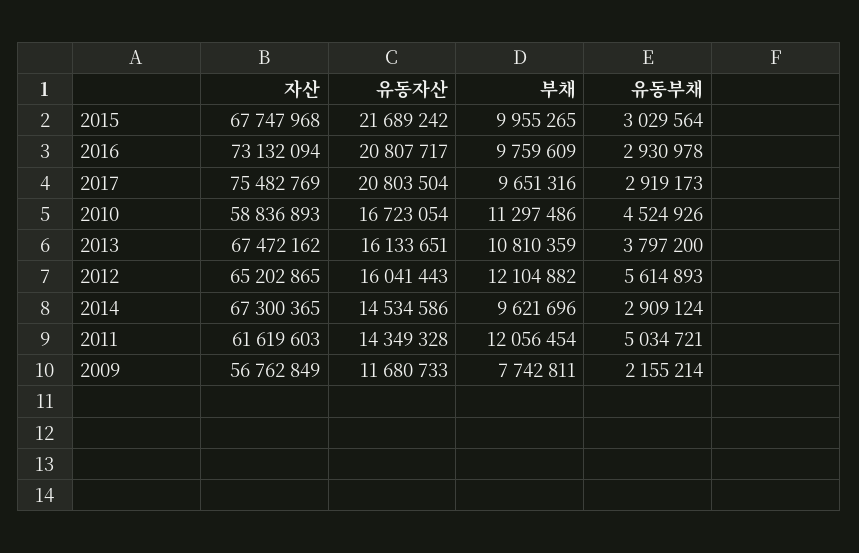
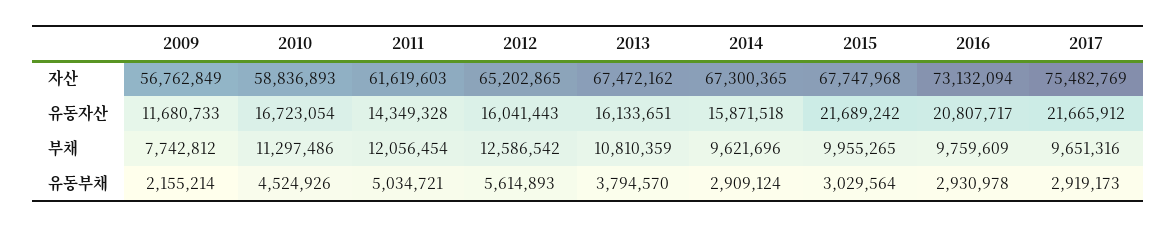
유동자산, 2017: 20803504 -> 21665912
유동부채, 2013: 3797200 -> 3794570
부채, 2012: 12104882 -> 12586542
유동자산, 2014: 14534586 -> 15871518
부채, 2009: 7742811 -> 7742812

